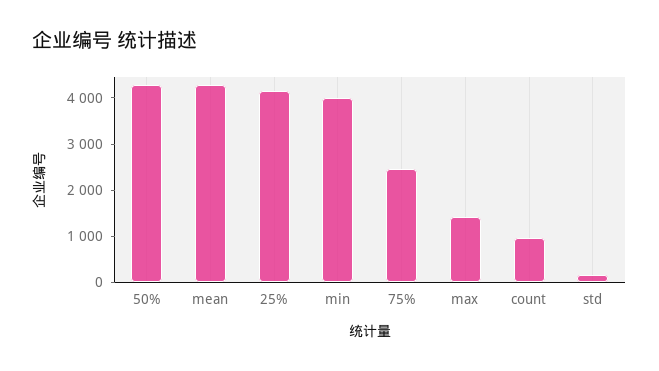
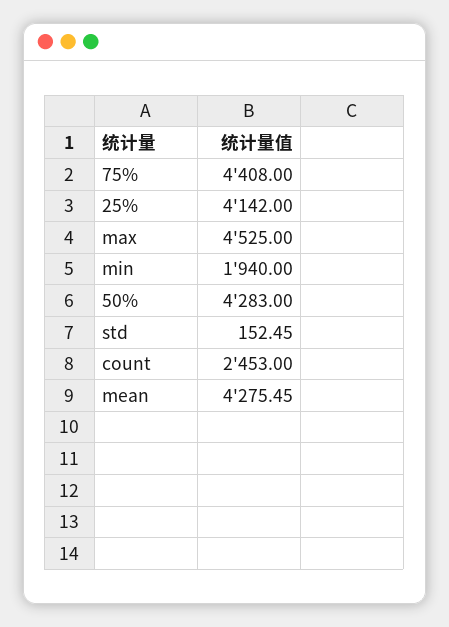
min: 4000 -> 1940
75%: 2400 -> 4408
max: 1400 -> 4525
count: 1000 -> 2453

